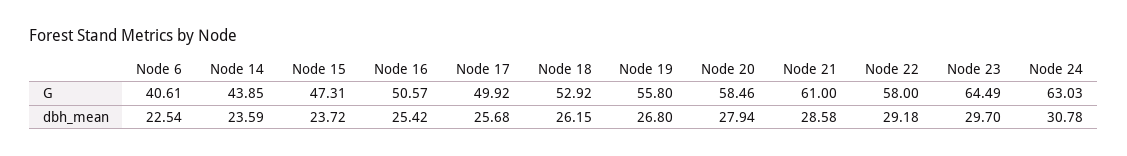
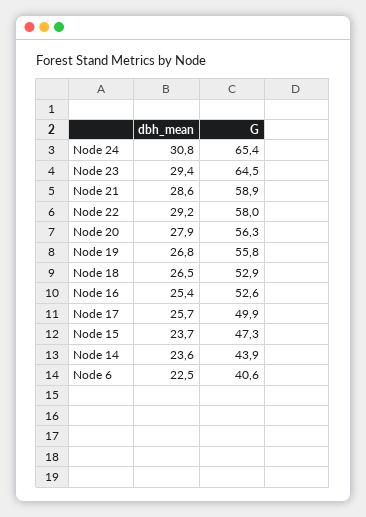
Node 16, G: 50.57 -> 52.6
Node 20, G: 58.46 -> 56.3
Node 21, G: 61 -> 58.9
Node 24, G: 63.03 -> 65.4
Node 18, dbh_mean: 26.15 -> 26.5
Node 23, dbh_mean: 29.7 -> 29.4

